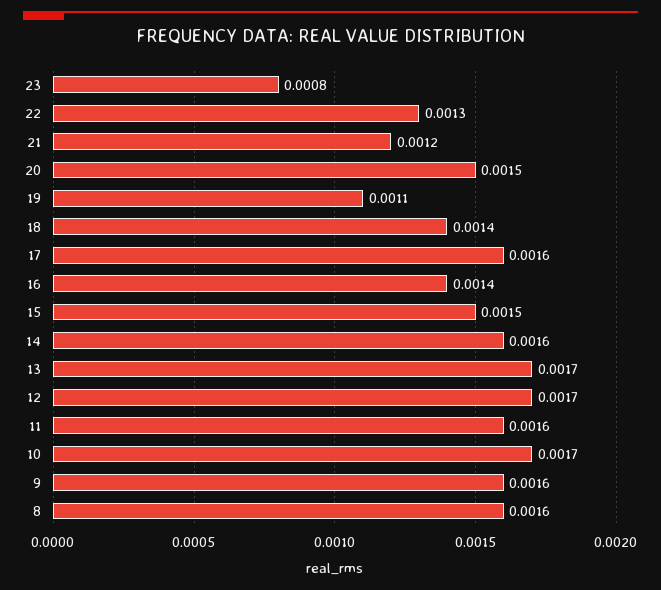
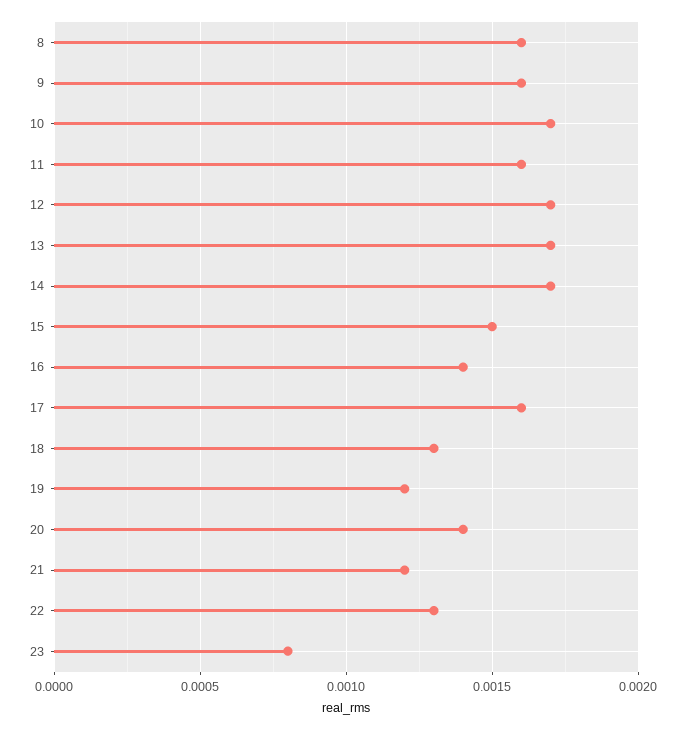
20: 0.0015 -> 0.0014
19: 0.0011 -> 0.0012
18: 0.0014 -> 0.0013
14: 0.0016 -> 0.0017

